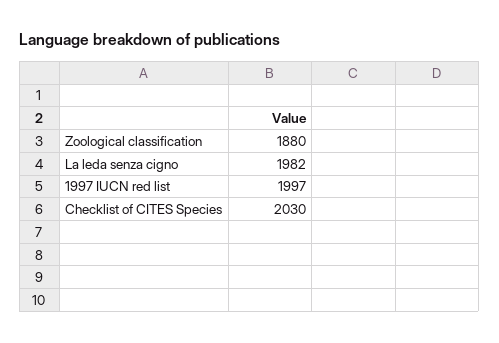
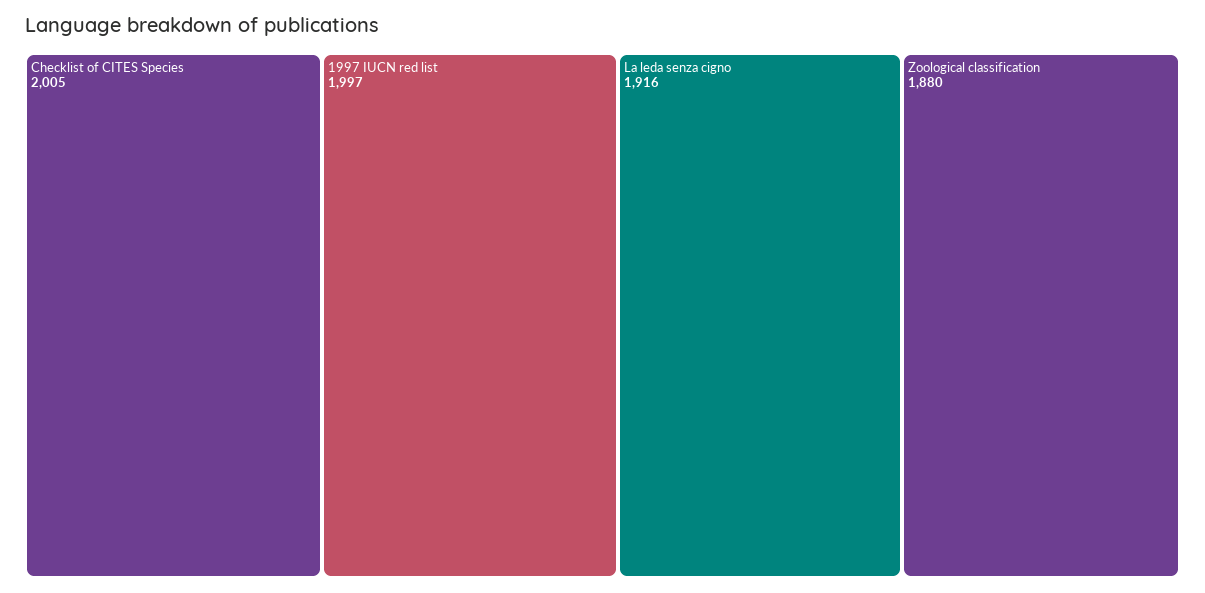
La leda senza cigno: 1982 -> 1916
Checklist of CITES Species: 2030 -> 2005

